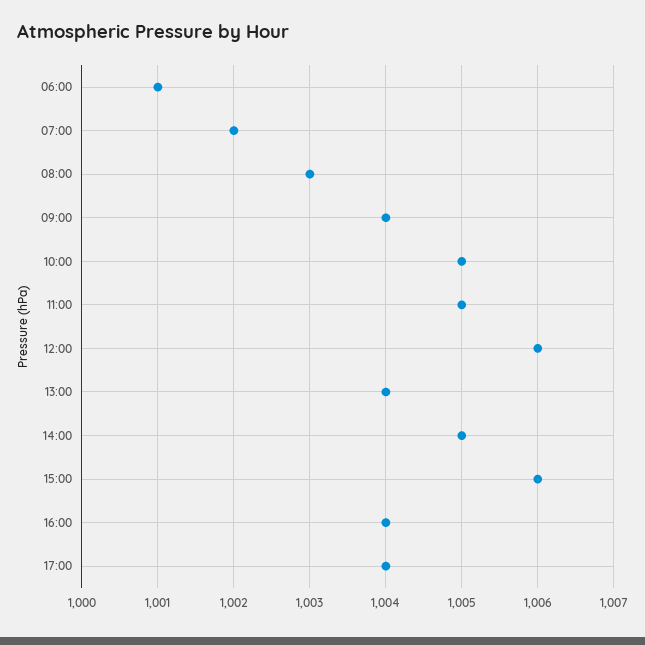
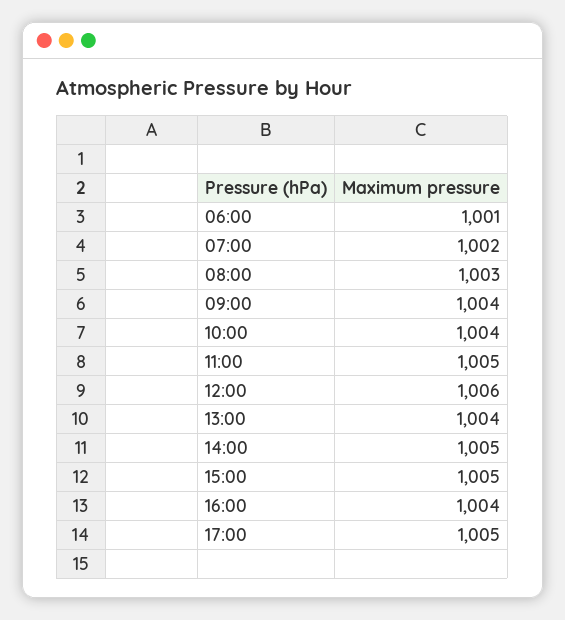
10:00: 1005 -> 1004
15:00: 1006 -> 1005
17:00: 1004 -> 1005

